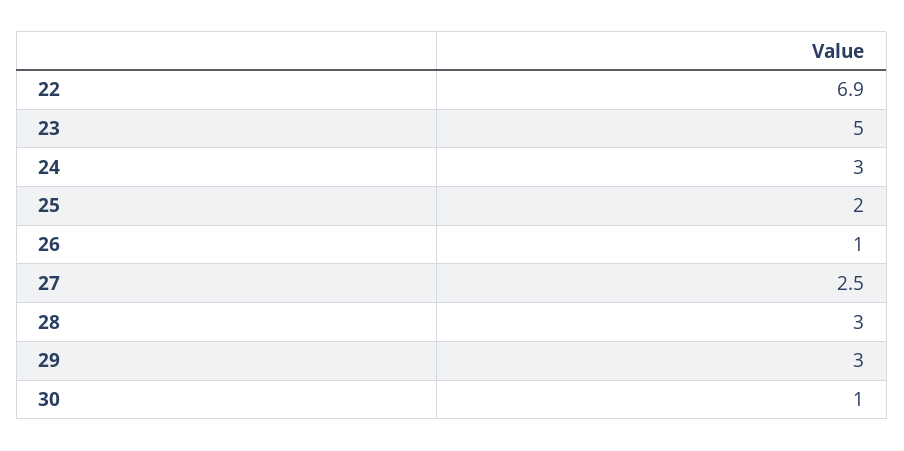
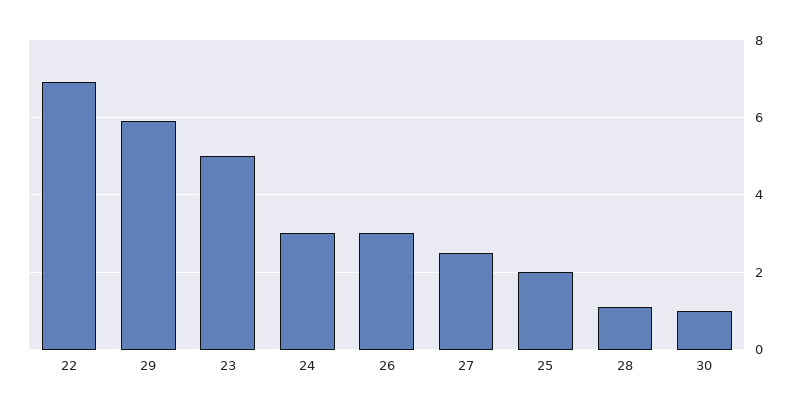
26: 1 -> 3
28: 3 -> 1
29: 3 -> 6

